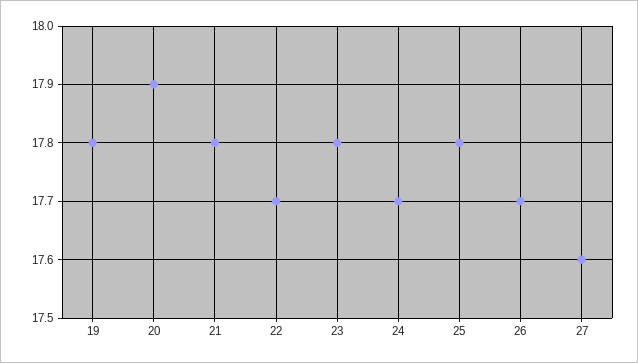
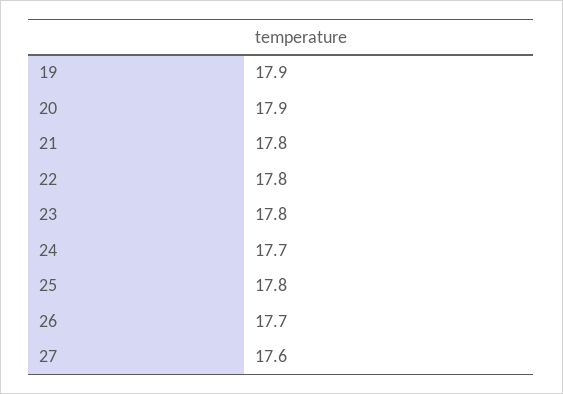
19: 17.8 -> 17.9
22: 17.7 -> 17.8

